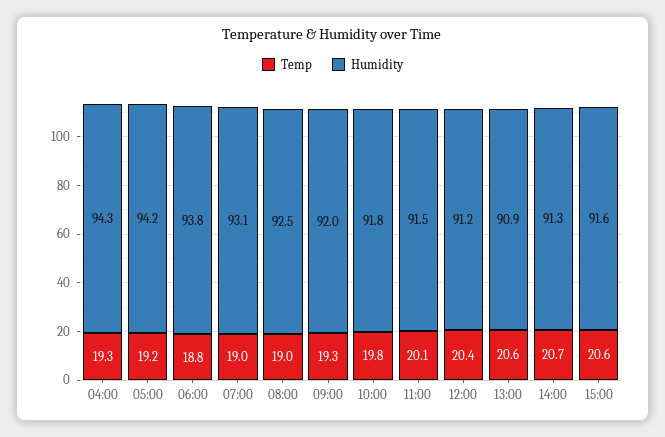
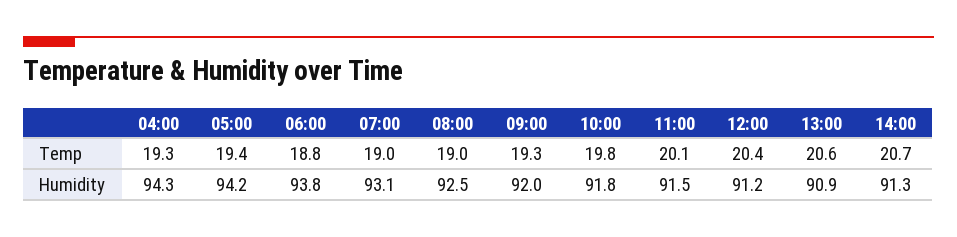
Temp, 05:00: 19.2 -> 19.4
Temp, 15:00: 20.6 -> none
Humidity, 15:00: 91.6 -> none

